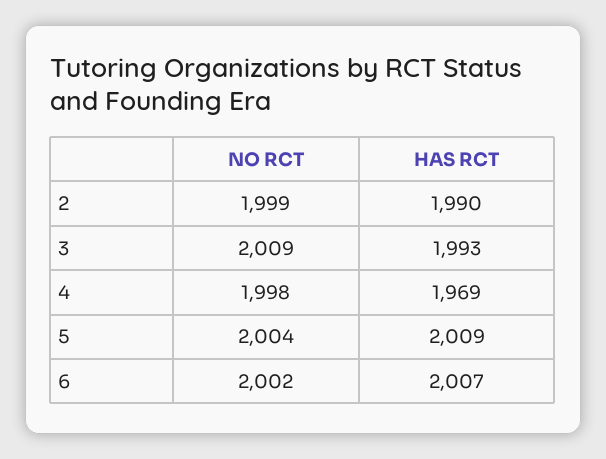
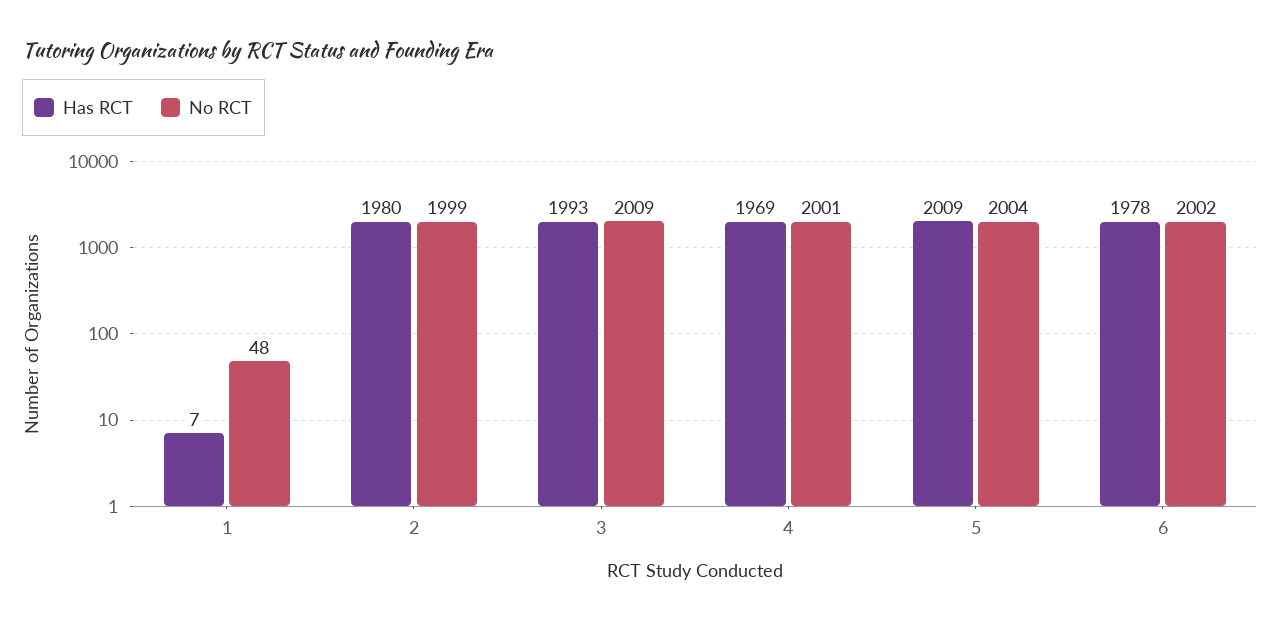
HAS RCT, 2: 1990 -> 1980
NO RCT, 4: 1998 -> 2001
HAS RCT, 6: 2007 -> 1978
HAS RCT, 1: none -> 7
NO RCT, 1: none -> 48

